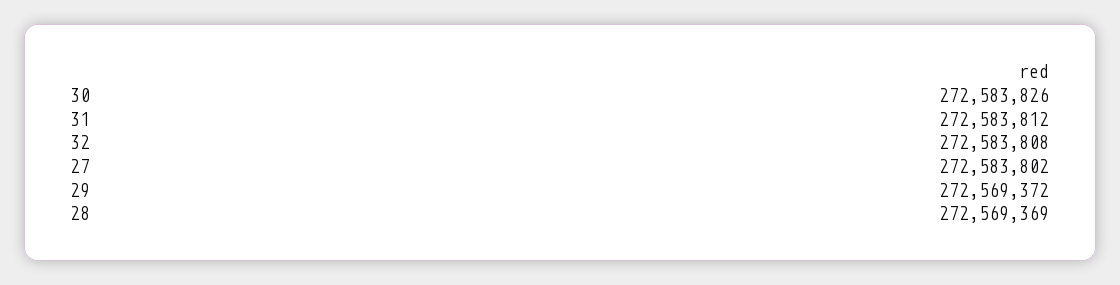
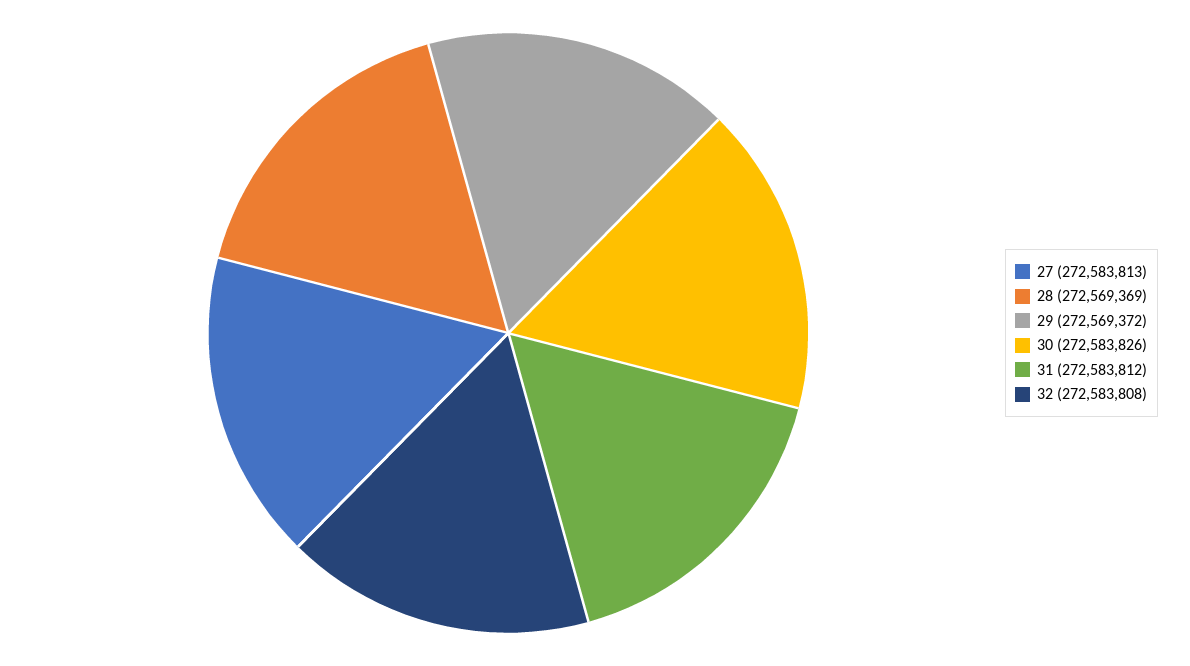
27: 272583802 -> 272583813

